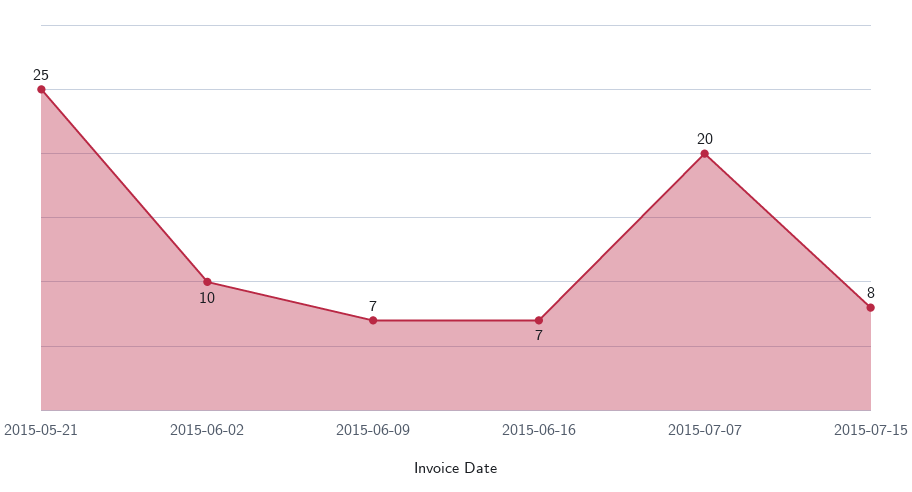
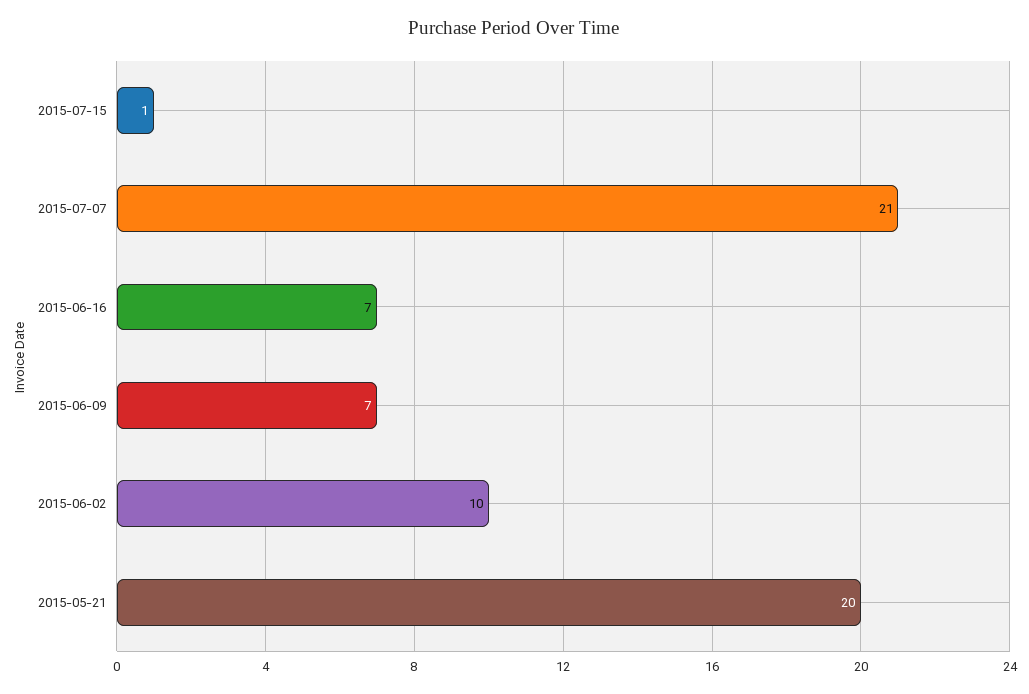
2015-05-21: 25 -> 20
2015-07-07: 20 -> 21
2015-07-15: 8 -> 1

